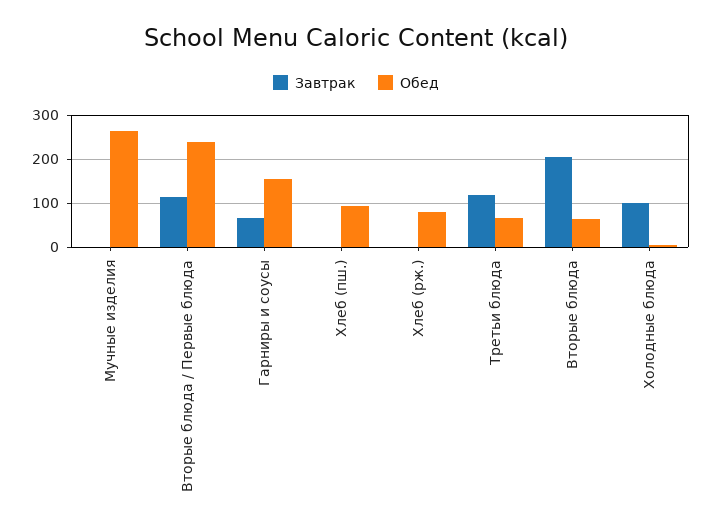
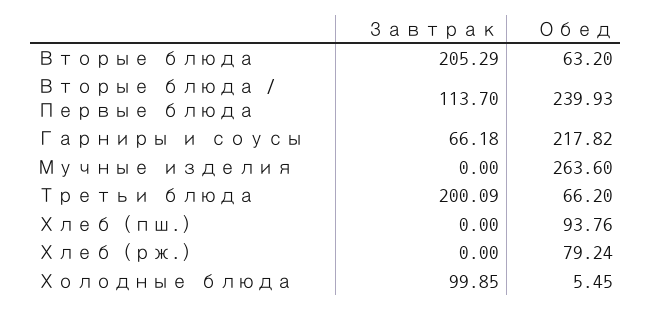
Обед, Гарниры и соусы: 160 -> 217.82
Завтрак, Третьи блюда: 120 -> 200.09

